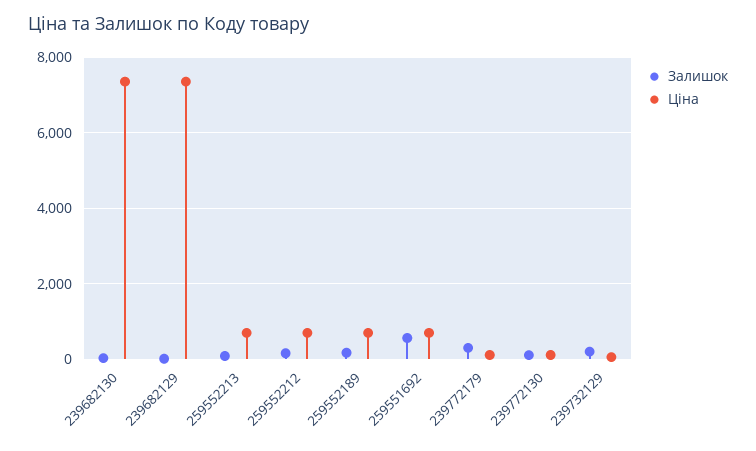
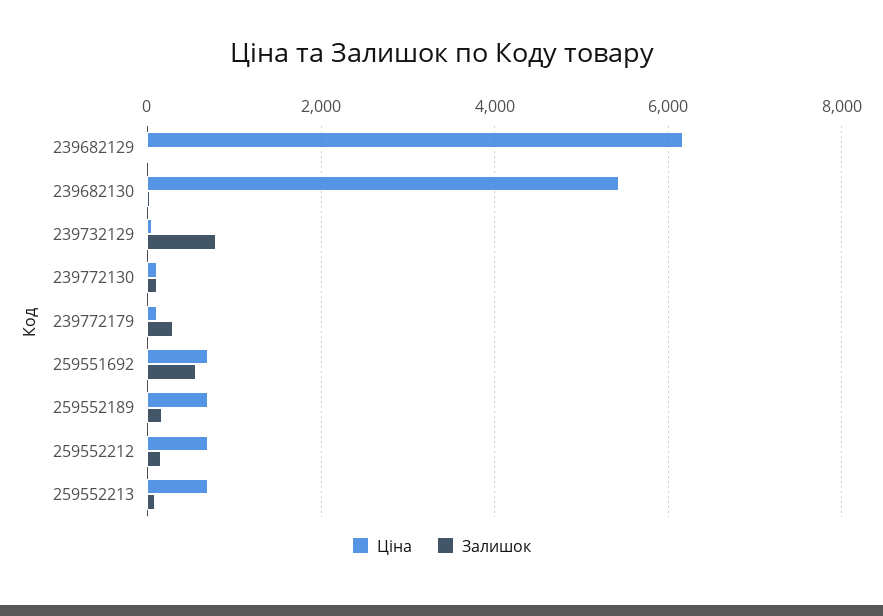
Ціна, 239682130: 7400 -> 5400
Ціна, 239682129: 7400 -> 6200
Залишок, 239732129: 200 -> 800

